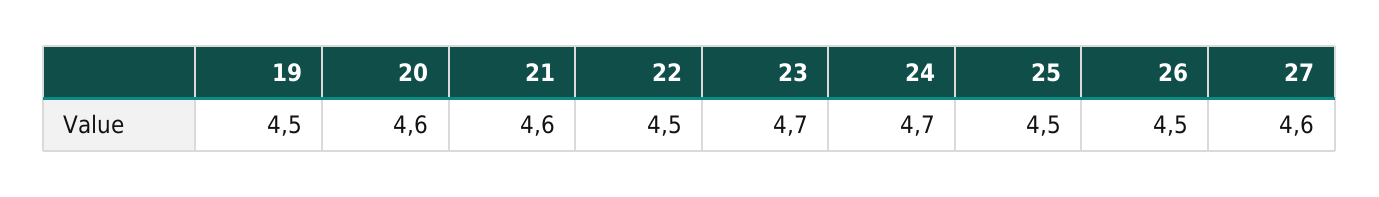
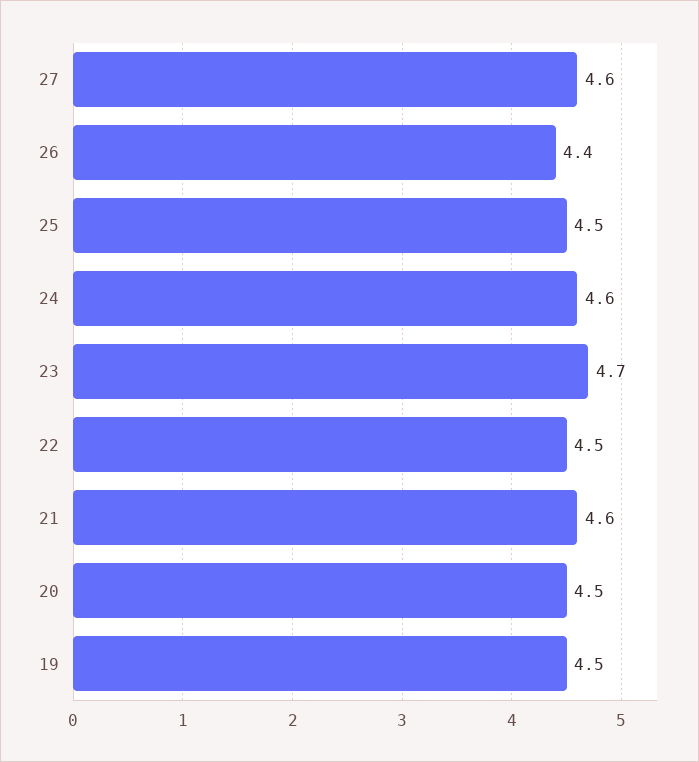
20: 4.6 -> 4.5
24: 4.7 -> 4.6
26: 4.5 -> 4.4

